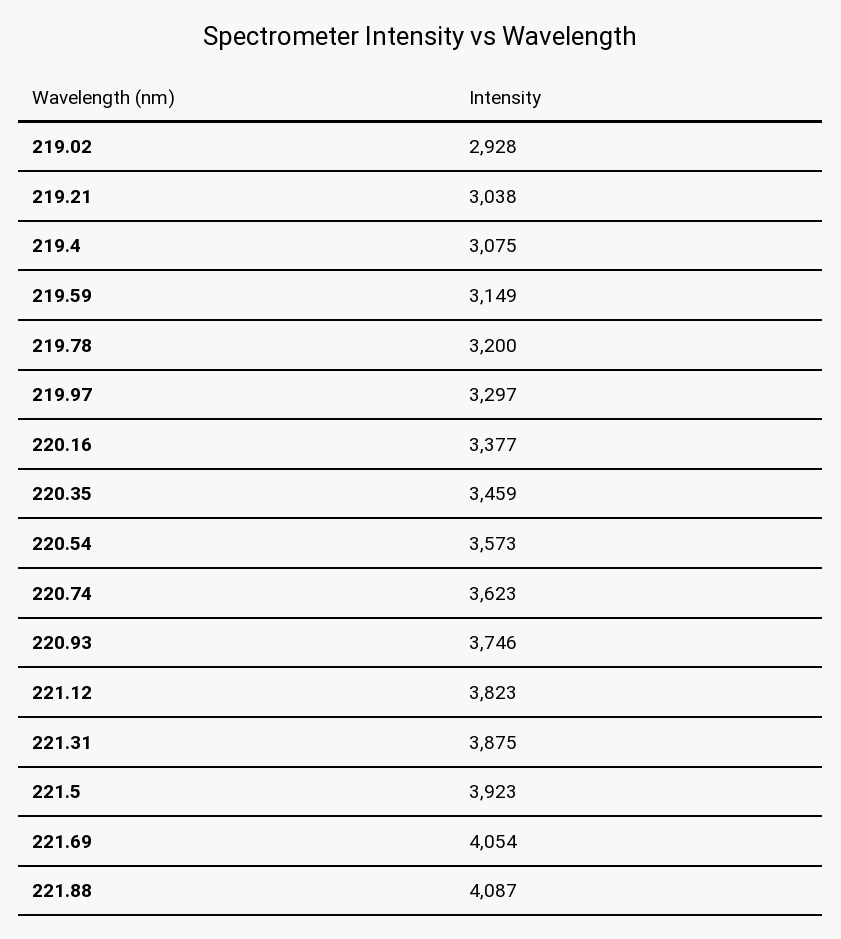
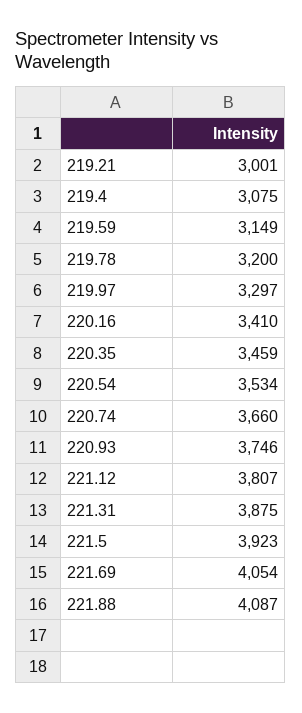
219.02: 2928 -> none
219.21: 3038 -> 3001
220.16: 3377 -> 3410
220.54: 3573 -> 3534
220.74: 3623 -> 3660
221.12: 3823 -> 3807

